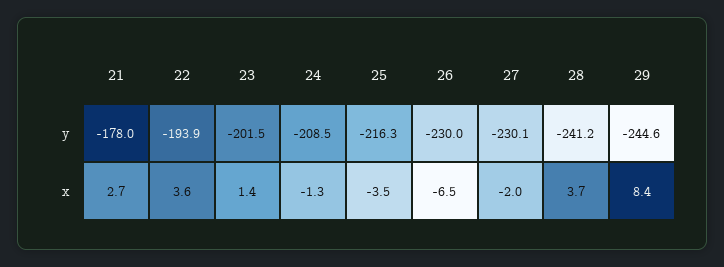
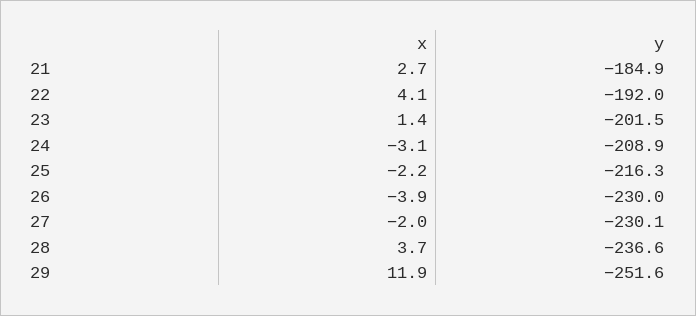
21, y: -178 -> -184.9
22, y: -193.9 -> -192
24, y: -208.5 -> -208.9
28, y: -241.2 -> -236.6
29, y: -244.6 -> -251.6
22, x: 3.6 -> 4.1
24, x: -1.3 -> -3.1
25, x: -3.5 -> -2.2
26, x: -6.5 -> -3.9
29, x: 8.4 -> 11.9

